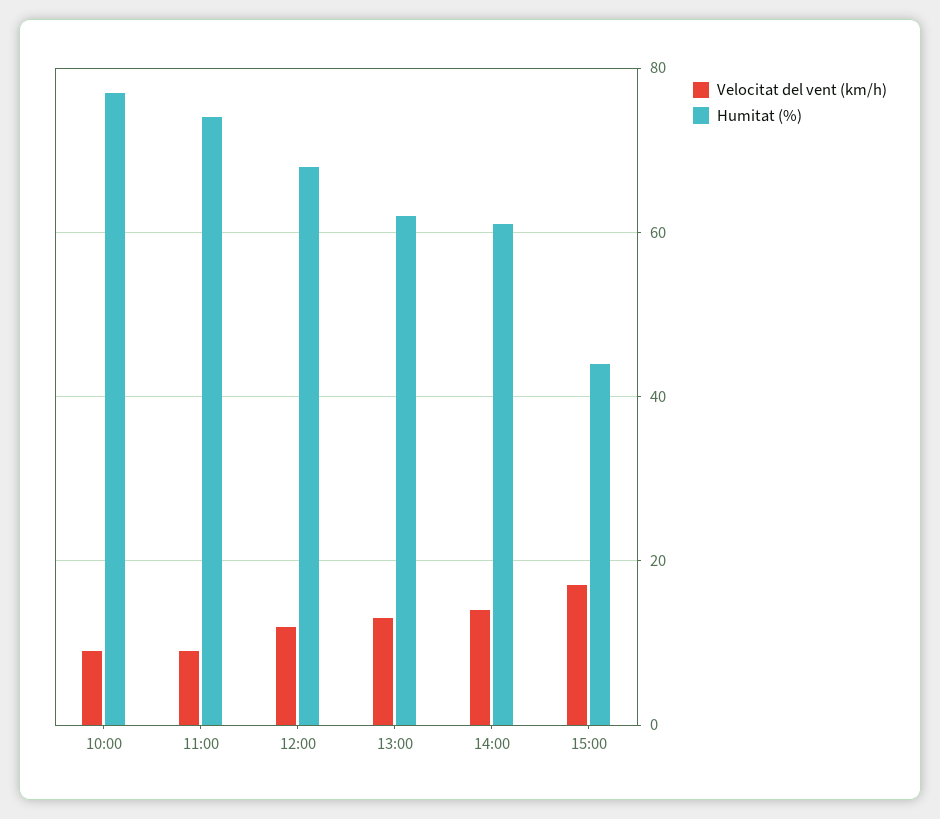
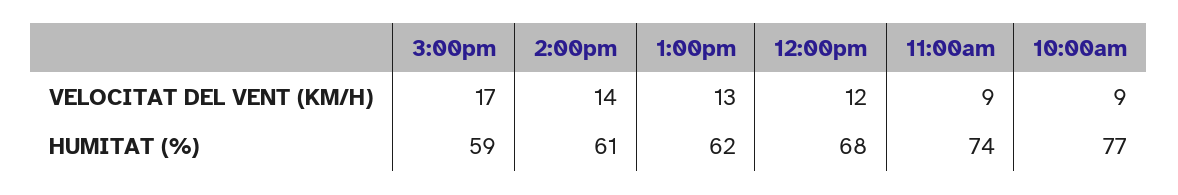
Humitat (%), 15:00: 45 -> 59

